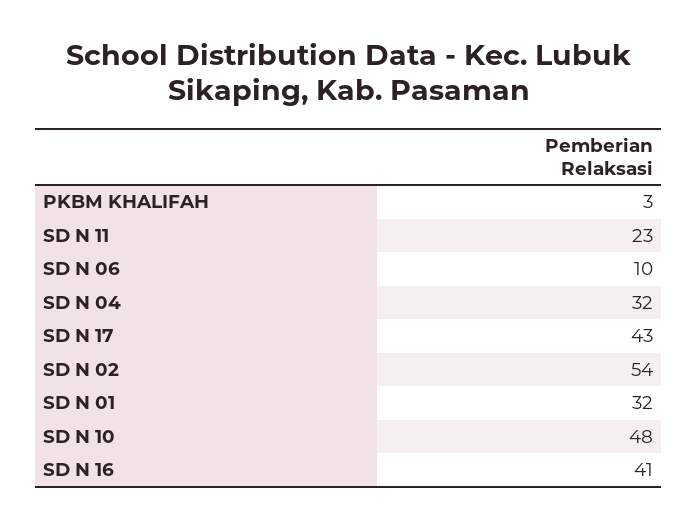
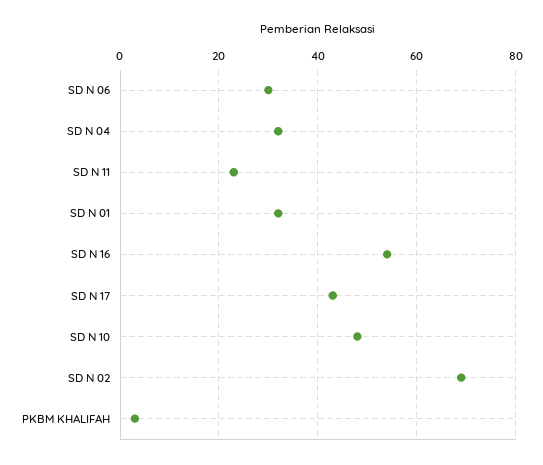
SD N 06: 10 -> 30
SD N 02: 54 -> 70
SD N 16: 41 -> 55

